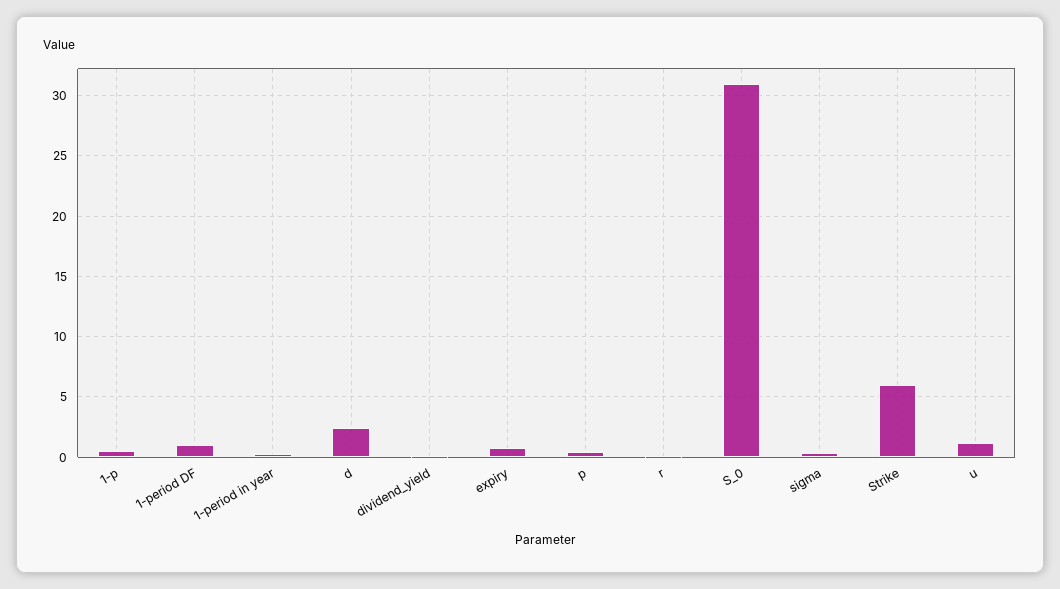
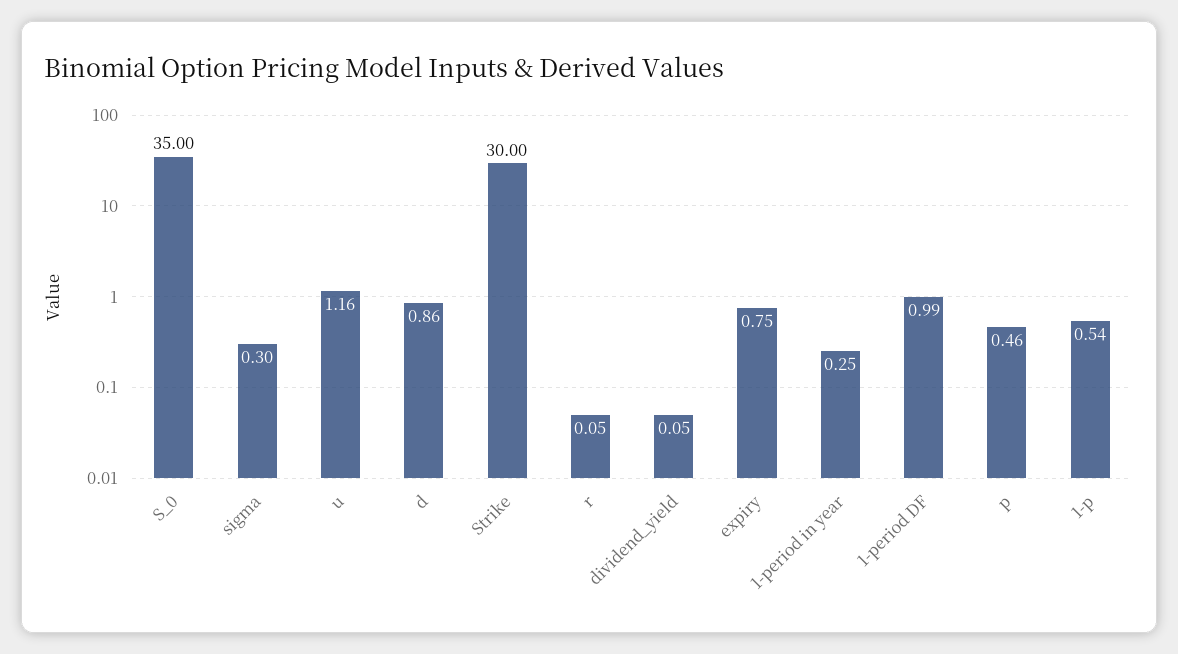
d: 2.5 -> 0.86
S_0: 31 -> 35
Strike: 6 -> 30

